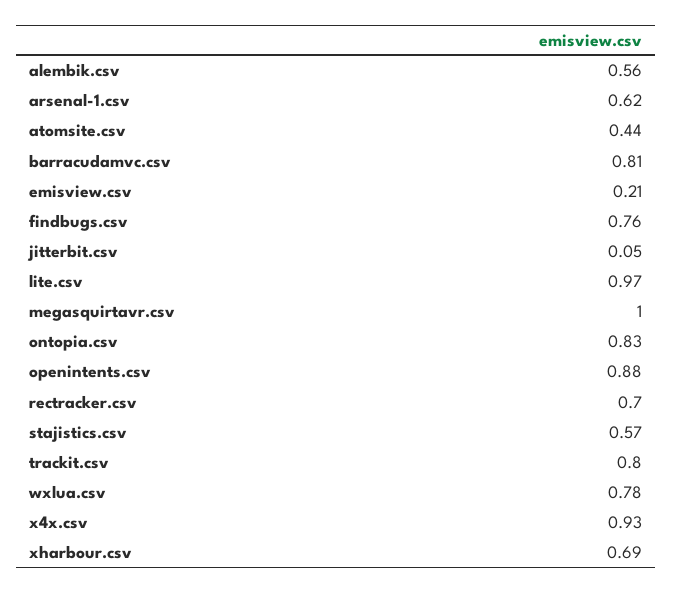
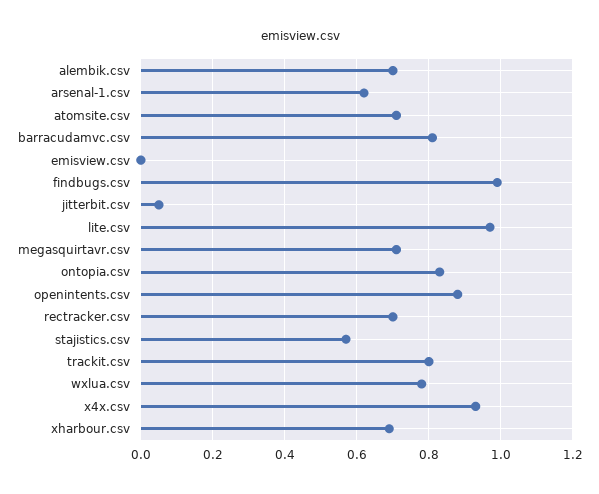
alembik.csv: 0.56 -> 0.7
atomsite.csv: 0.44 -> 0.7
emisview.csv: 0.21 -> 0
findbugs.csv: 0.76 -> 1
megasquirtavr.csv: 1 -> 0.7

